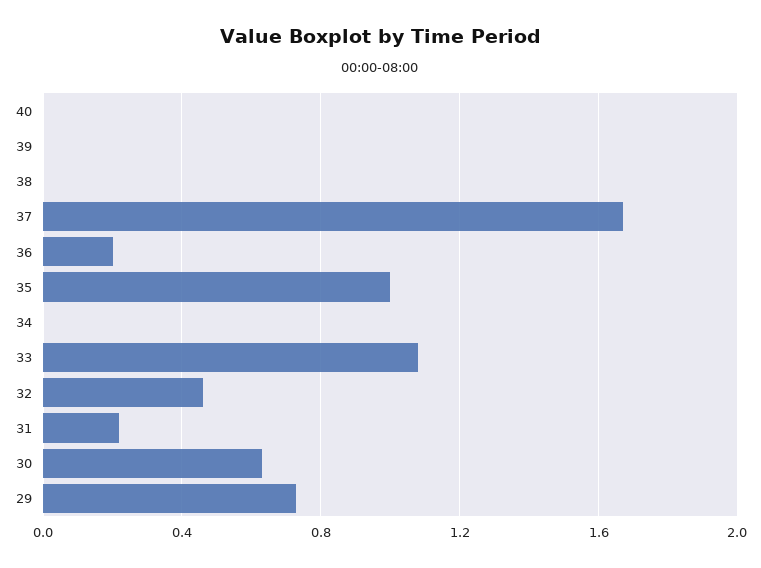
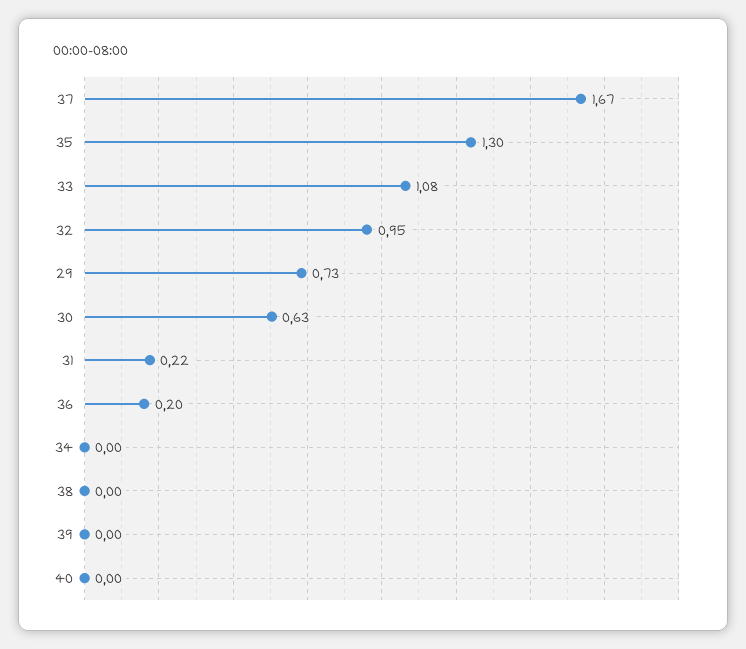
35: 1 -> 1.3
32: 0.45 -> 0.95

